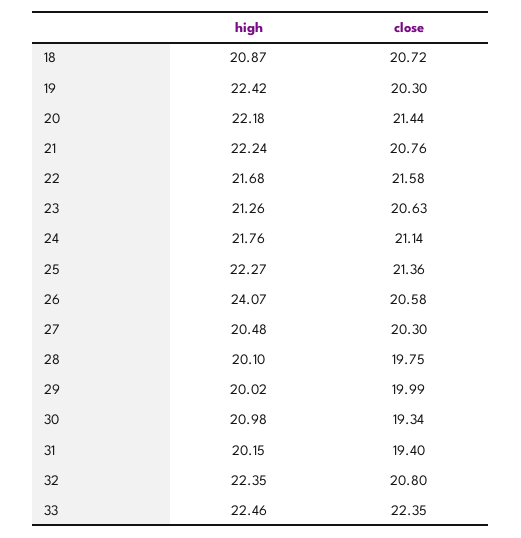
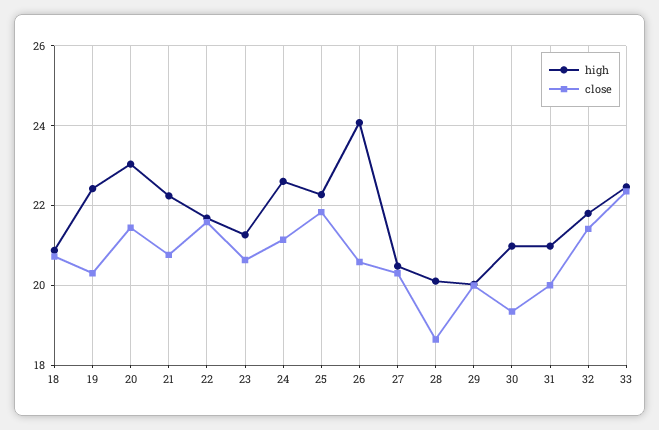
high, 20: 22.18 -> 23
high, 24: 21.76 -> 22.6
close, 25: 21.36 -> 21.8
close, 28: 19.75 -> 18.6
high, 31: 20.15 -> 21
close, 31: 19.4 -> 20
high, 32: 22.35 -> 21.8
close, 32: 20.8 -> 21.4

